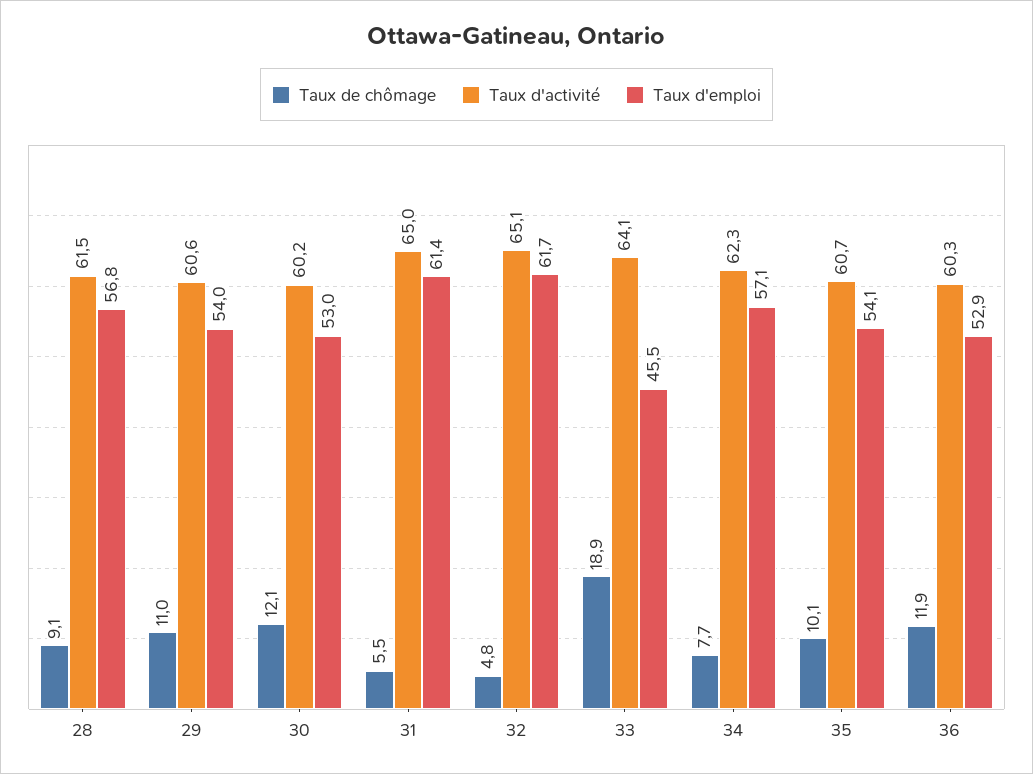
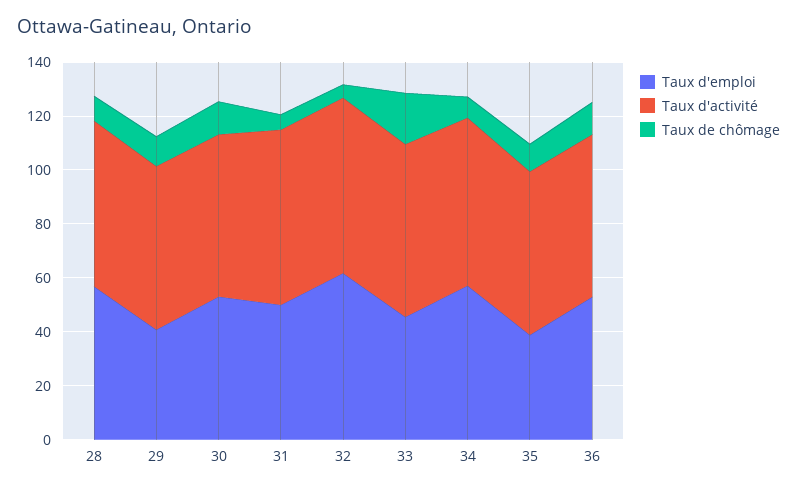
Taux d'emploi, 29: 54 -> 40
Taux d'emploi, 31: 61.4 -> 50
Taux d'emploi, 35: 54.1 -> 40

